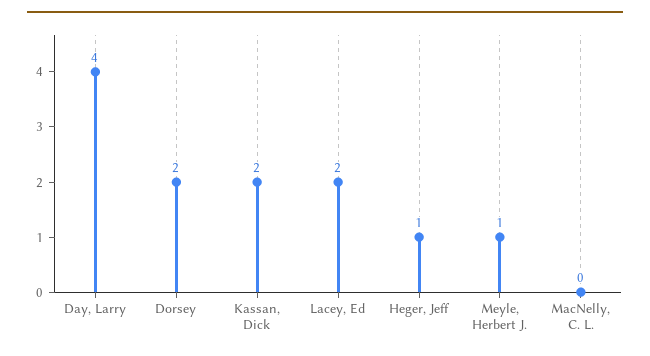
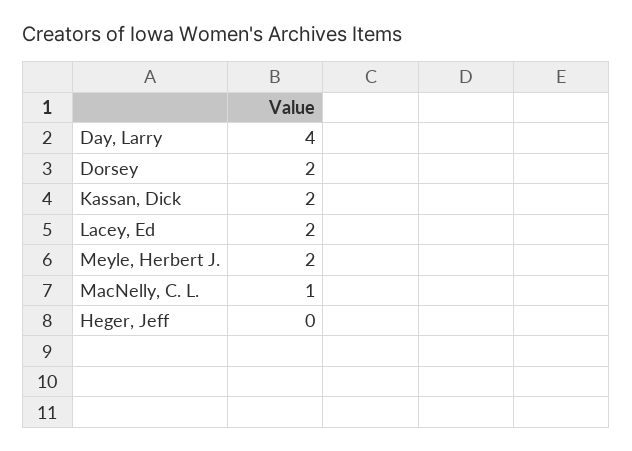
Heger, Jeff: 1 -> 0
Meyle, Herbert J.: 1 -> 2
MacNelly, C. L.: 0 -> 1

